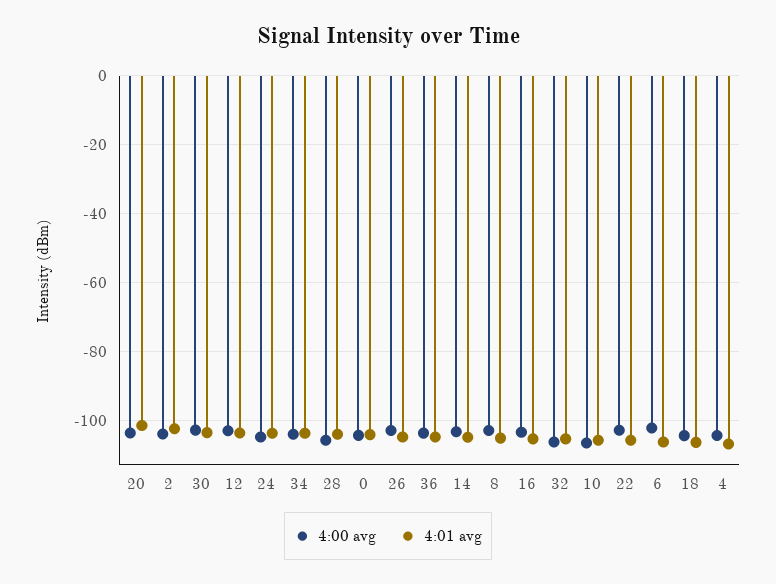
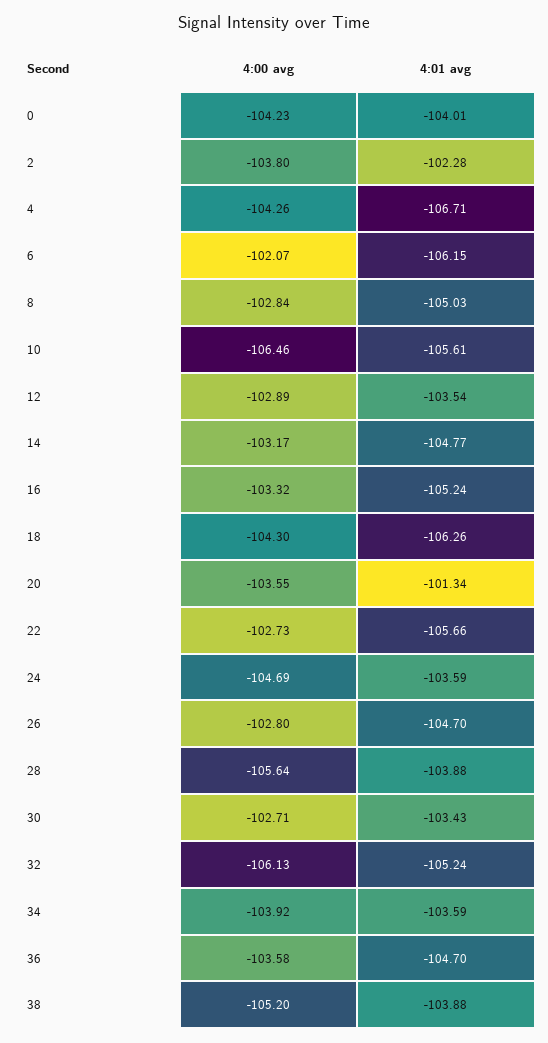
4:00 avg, 38: none -> -105.2
4:01 avg, 38: none -> -103.88

